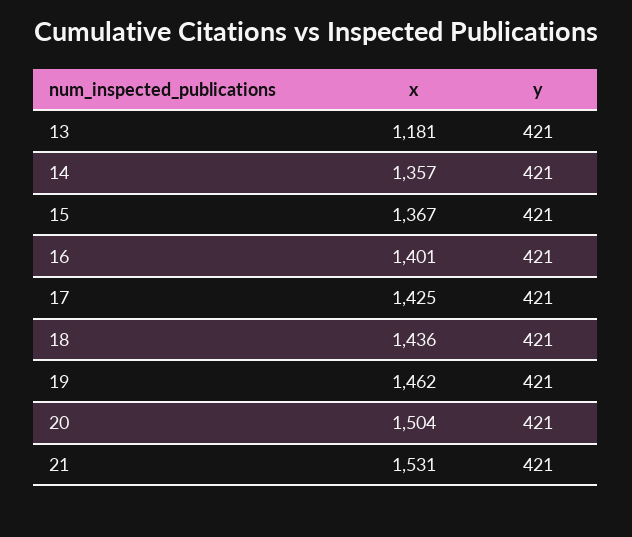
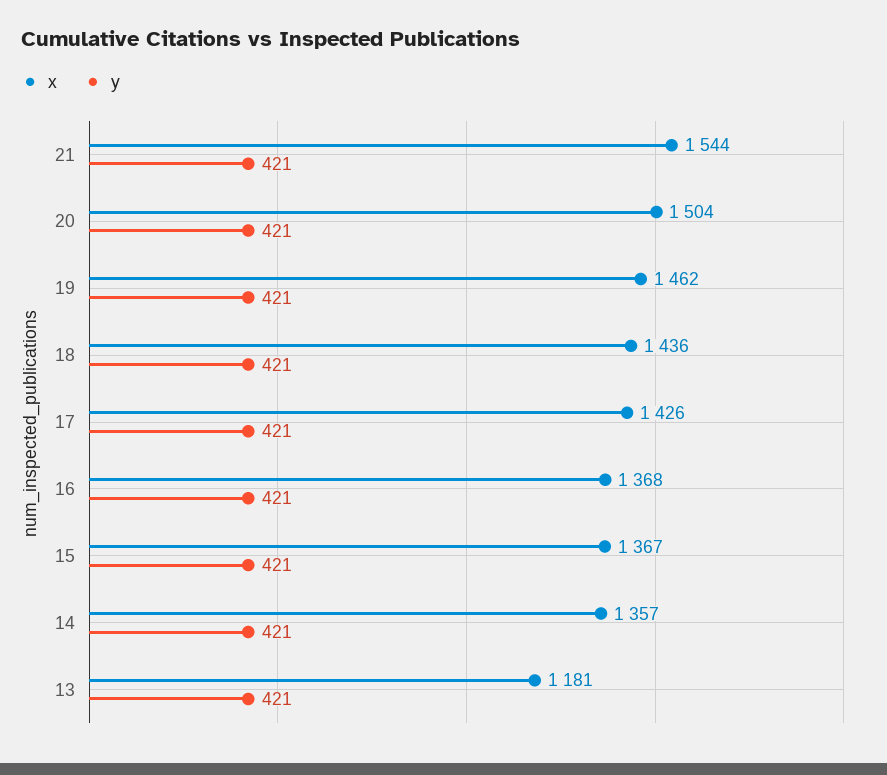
x, 16: 1401 -> 1368
x, 17: 1425 -> 1426
x, 21: 1531 -> 1544

